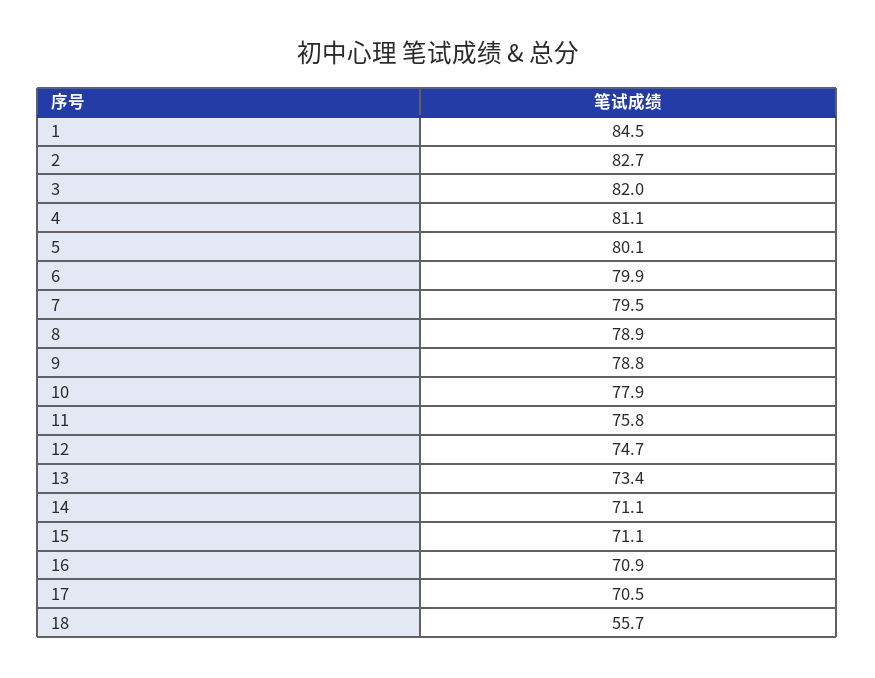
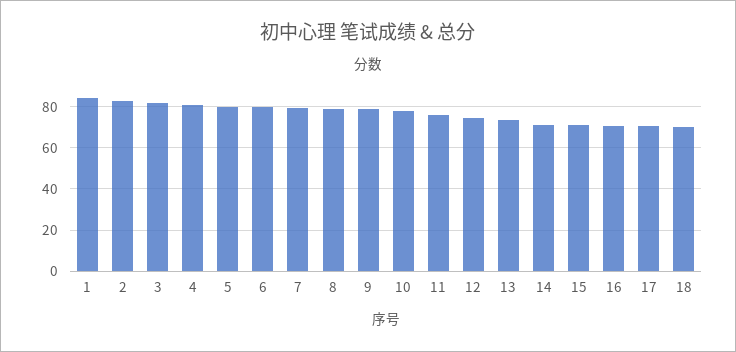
18: 55.7 -> 70

